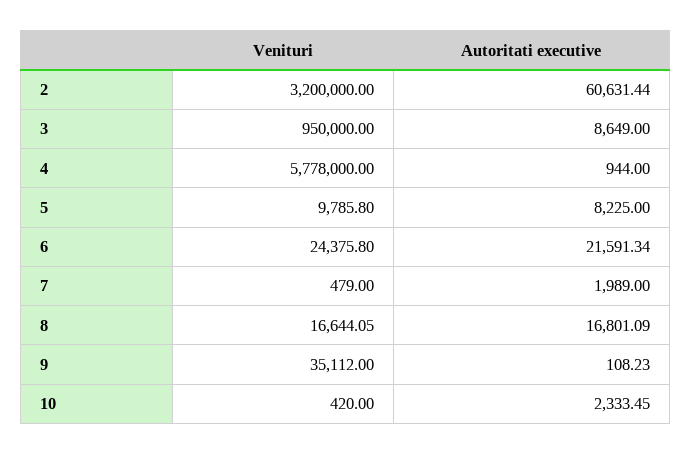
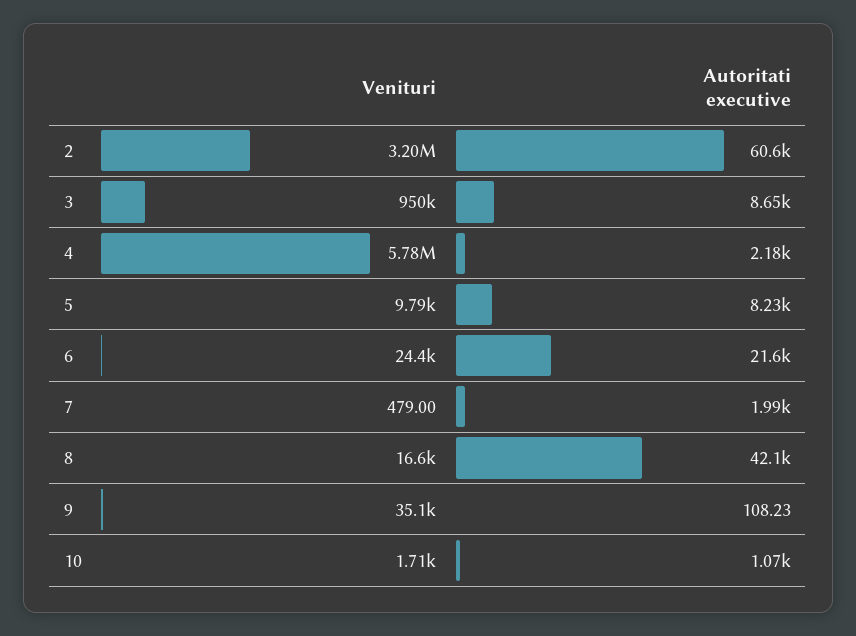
Autoritati executive, 4: 944 -> 2180
Autoritati executive, 8: 16801.09 -> 42100
Venituri, 10: 420 -> 1710
Autoritati executive, 10: 2333.45 -> 1070

